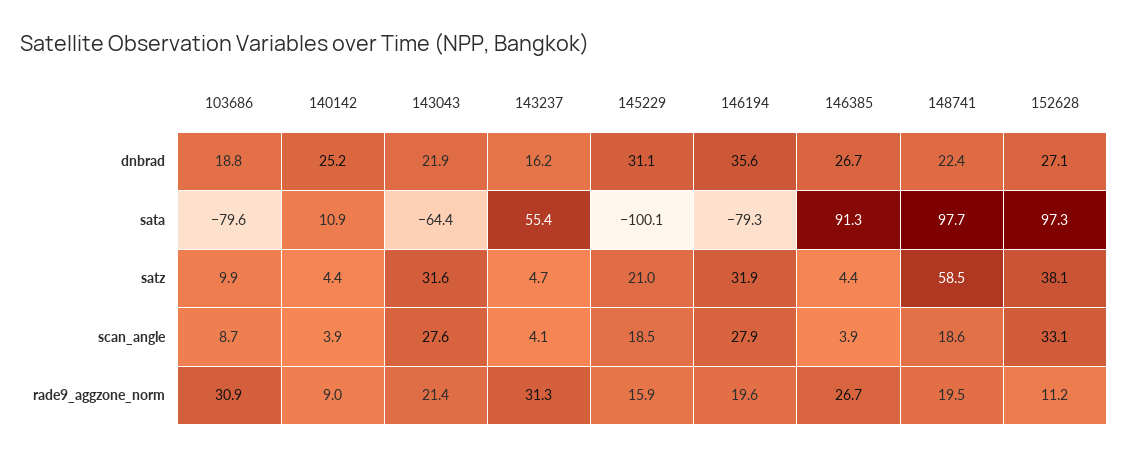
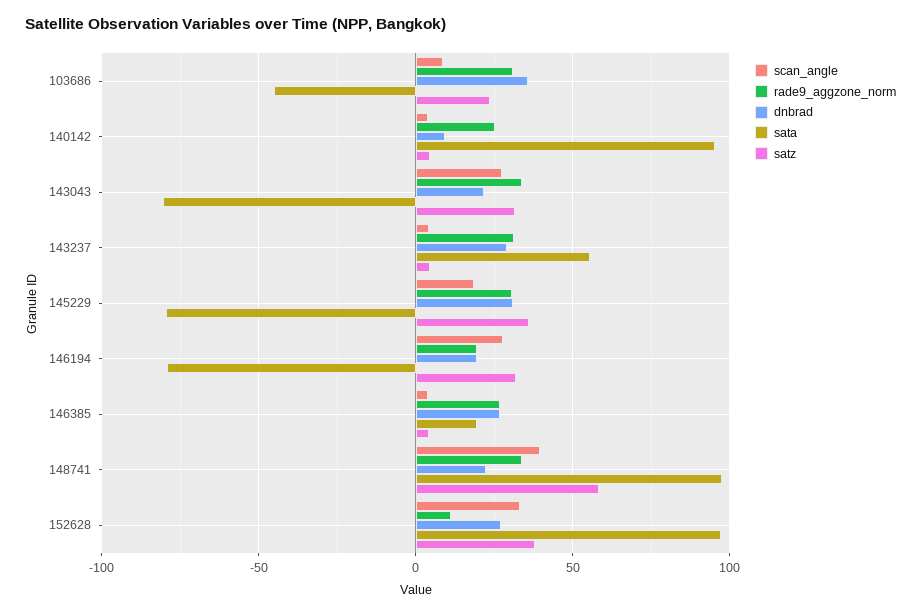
dnbrad, 103686: 18.8 -> 35
dnbrad, 140142: 25.2 -> 10
dnbrad, 143237: 16.2 -> 30
dnbrad, 146194: 35.6 -> 20
sata, 103686: -79.6 -> -45
sata, 140142: 10.9 -> 95
sata, 143043: -64.4 -> -80
sata, 145229: -100.1 -> -80
sata, 146385: 91.3 -> 20
satz, 103686: 9.9 -> 25
satz, 145229: 21 -> 35
scan_angle, 148741: 18.6 -> 40
rade9_aggzone_norm, 140142: 9 -> 25
rade9_aggzone_norm, 143043: 21.4 -> 35
rade9_aggzone_norm, 145229: 15.9 -> 30
rade9_aggzone_norm, 148741: 19.5 -> 35

